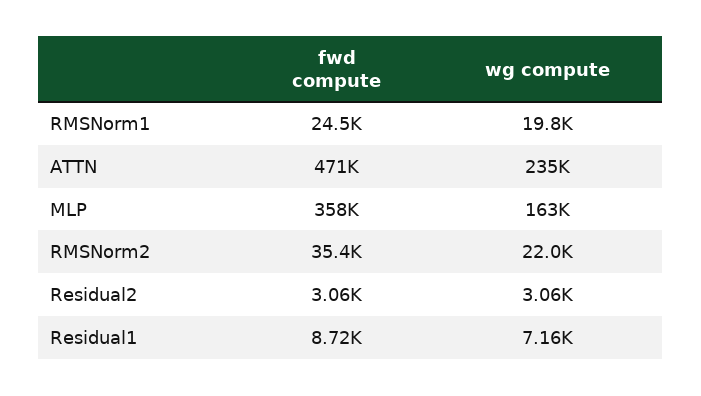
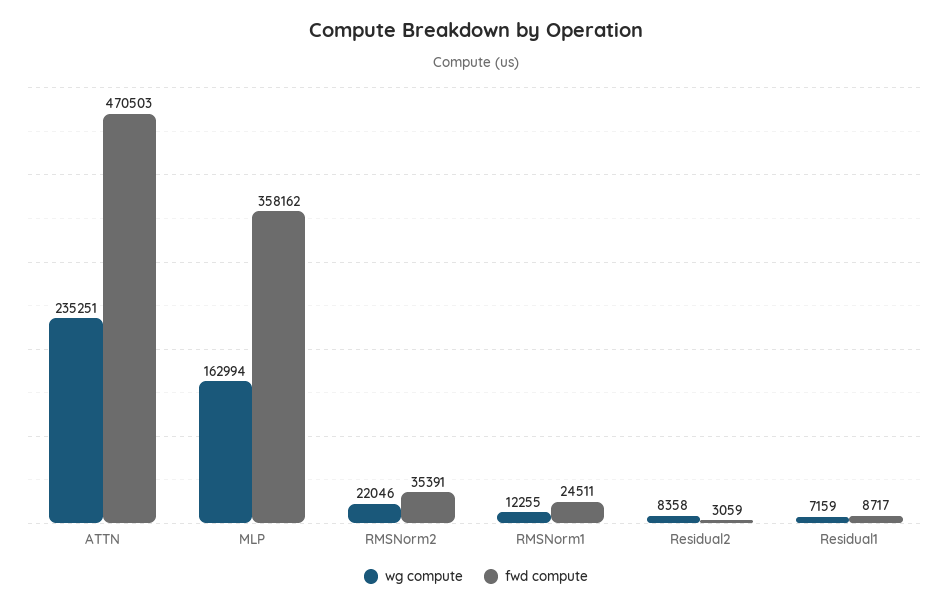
wg compute, RMSNorm1: 19800 -> 12255
wg compute, Residual2: 3060 -> 8358

